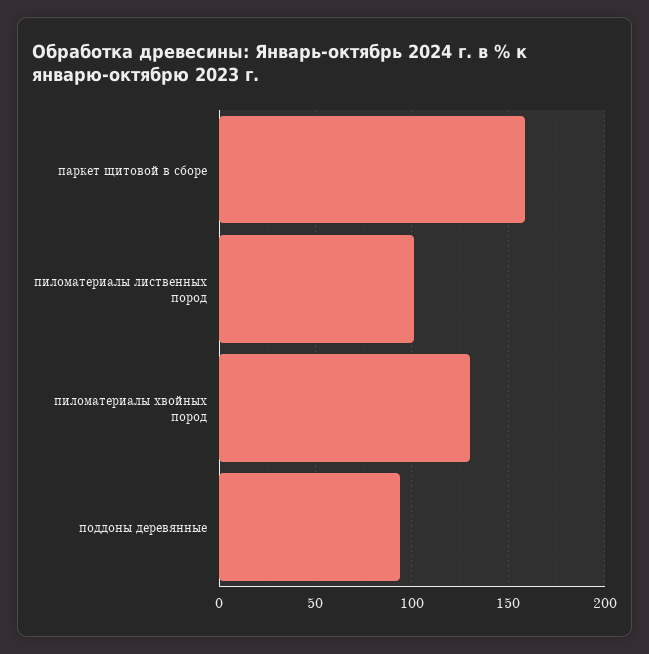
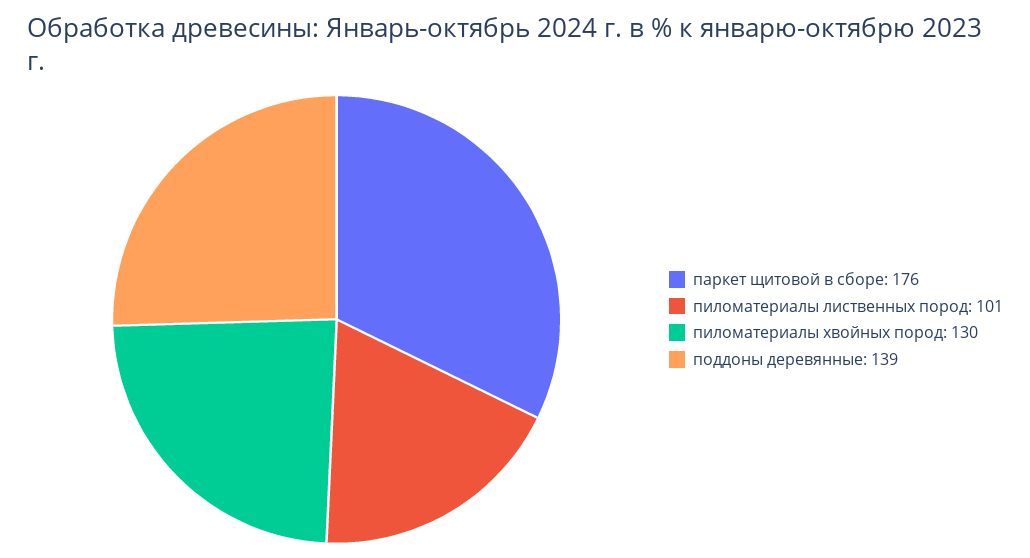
паркет щитовой в сборе: 160 -> 176
поддоны деревянные: 95 -> 139

